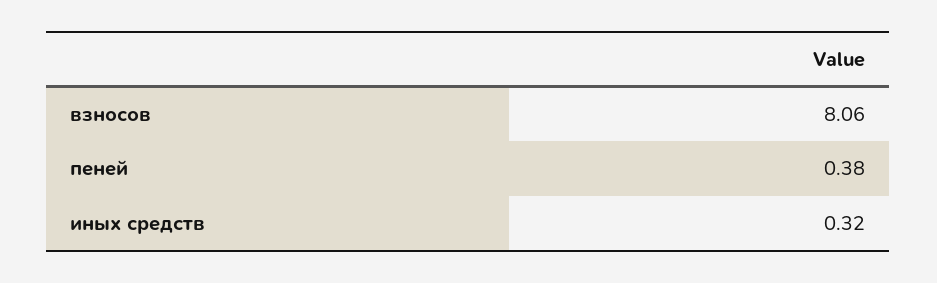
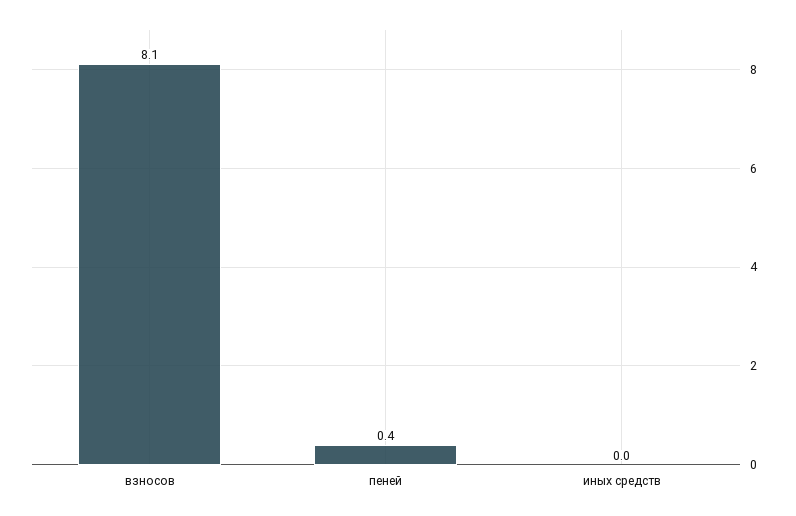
иных средств: 0.32 -> 0

